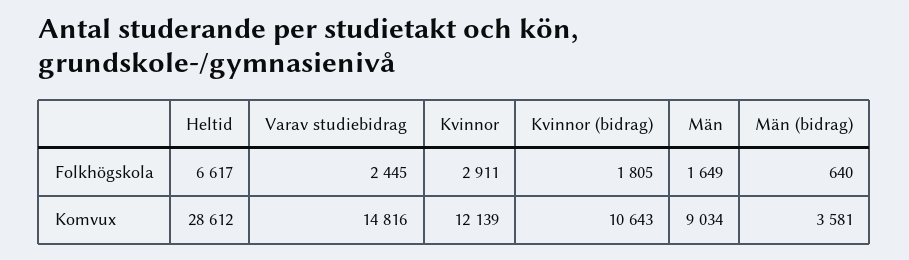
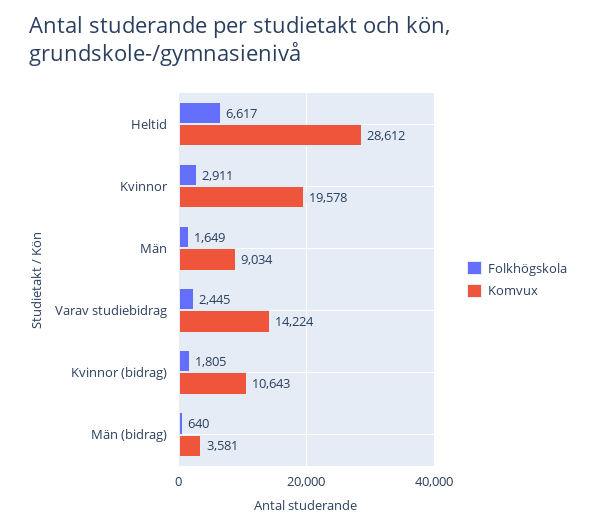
Komvux, Varav studiebidrag: 14816 -> 14224
Komvux, Kvinnor: 12139 -> 19578

